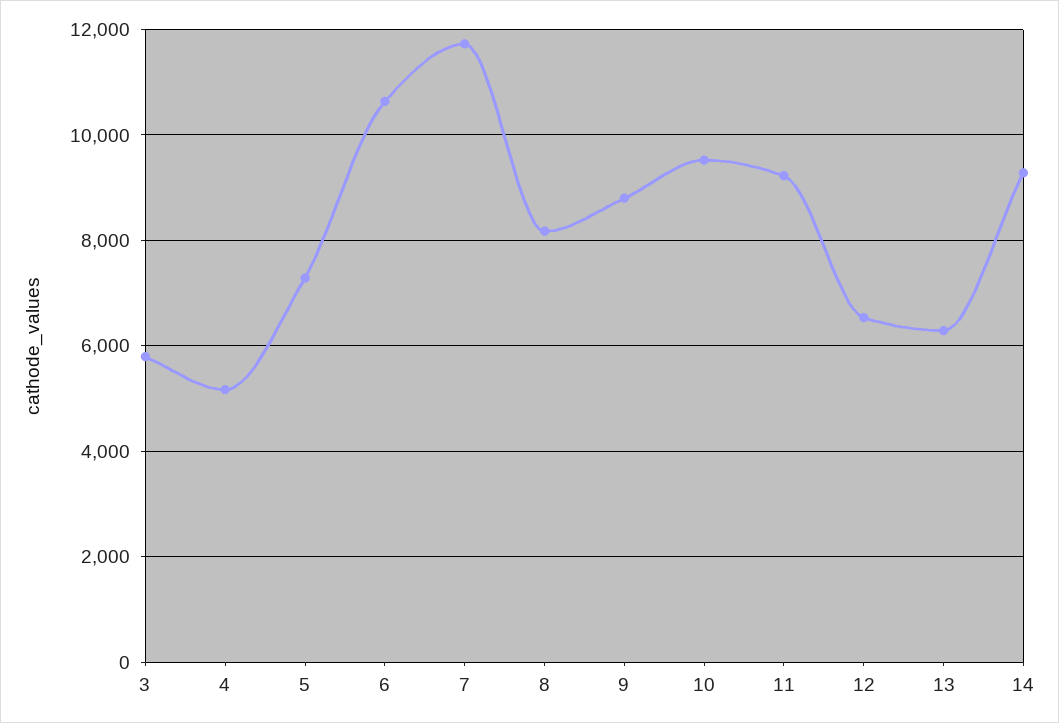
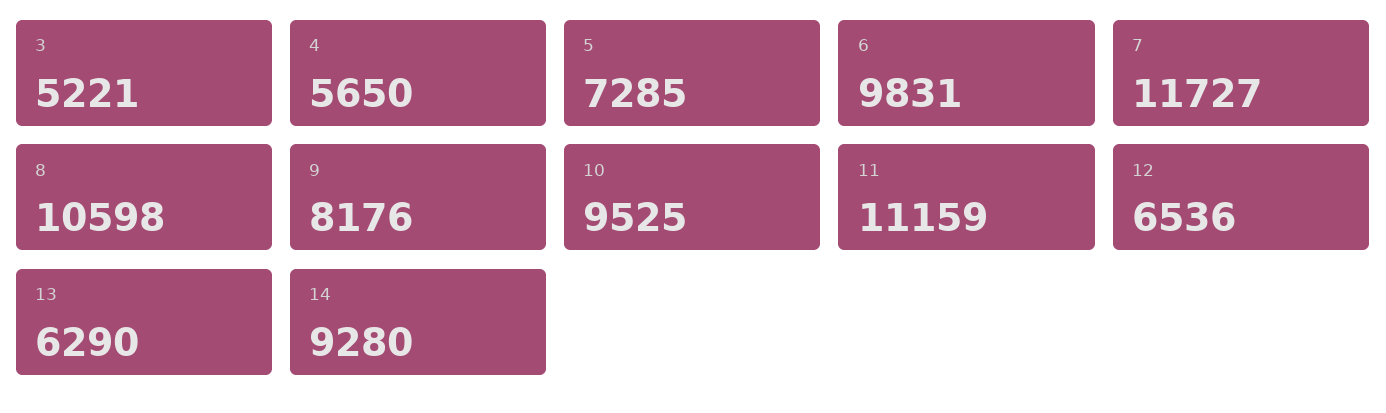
3: 5800 -> 5221
4: 5200 -> 5650
6: 10600 -> 9831
8: 8200 -> 10598
9: 8800 -> 8176
11: 9200 -> 11159

